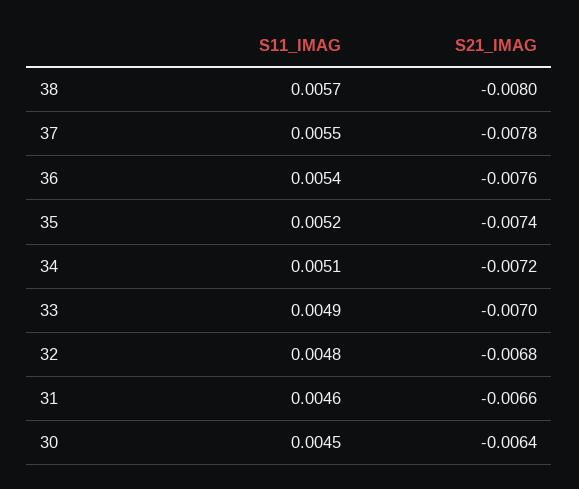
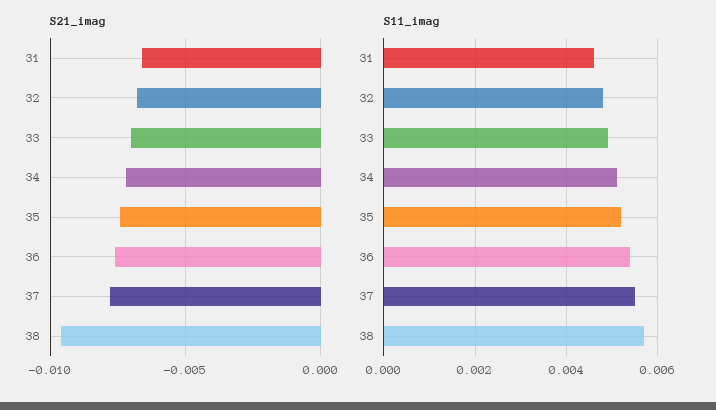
S21_IMAG, 38: -0.008 -> -0.0095
S11_IMAG, 30: 0.0045 -> none
S21_IMAG, 30: -0.0064 -> none

